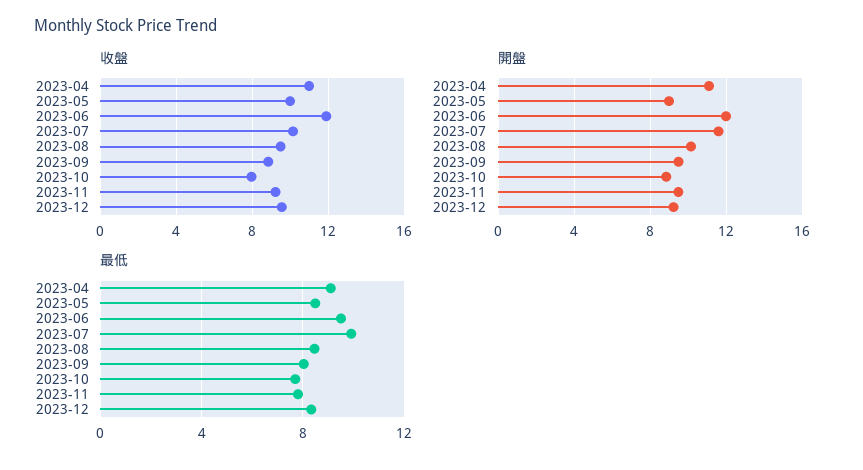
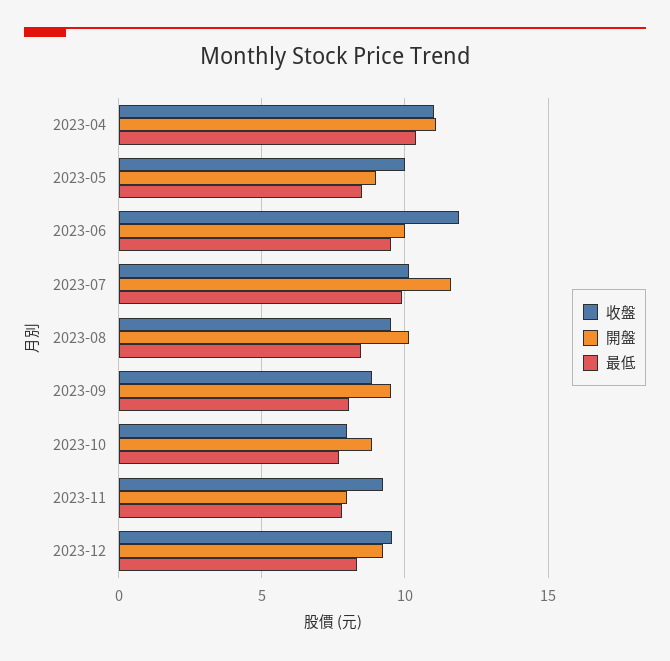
開盤, 2023-06: 12 -> 10
開盤, 2023-11: 9.5 -> 8
最低, 2023-04: 9 -> 10.5

